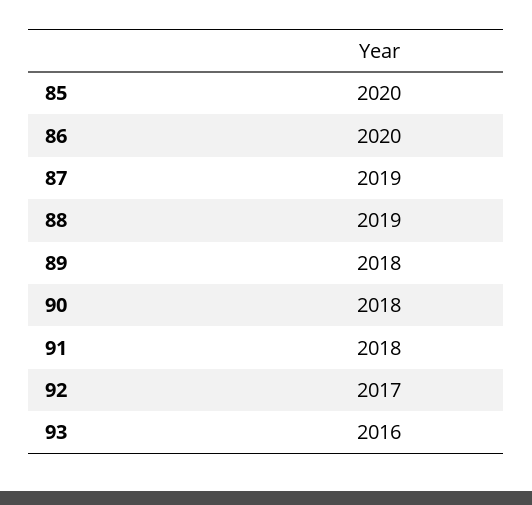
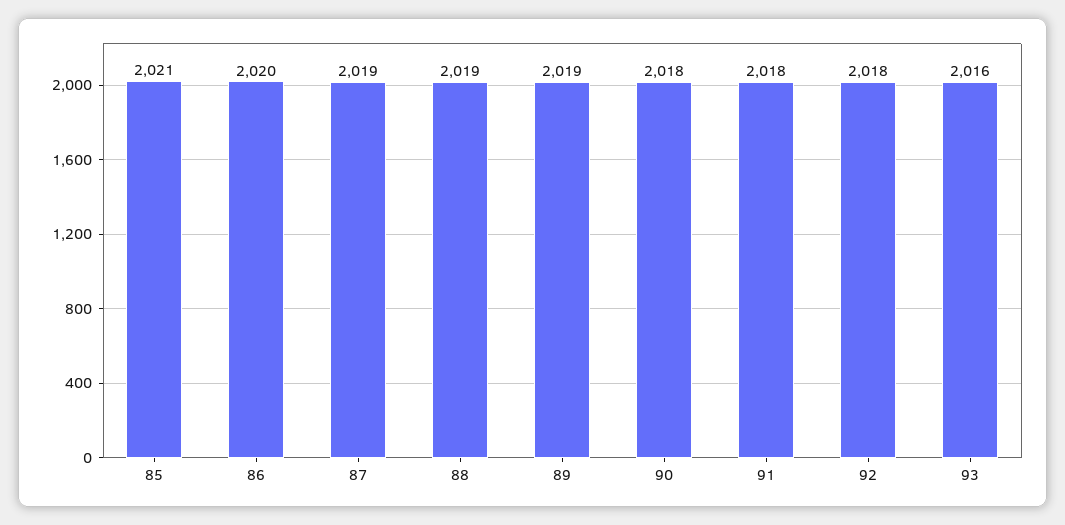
85: 2020 -> 2021
89: 2018 -> 2019
92: 2017 -> 2018

